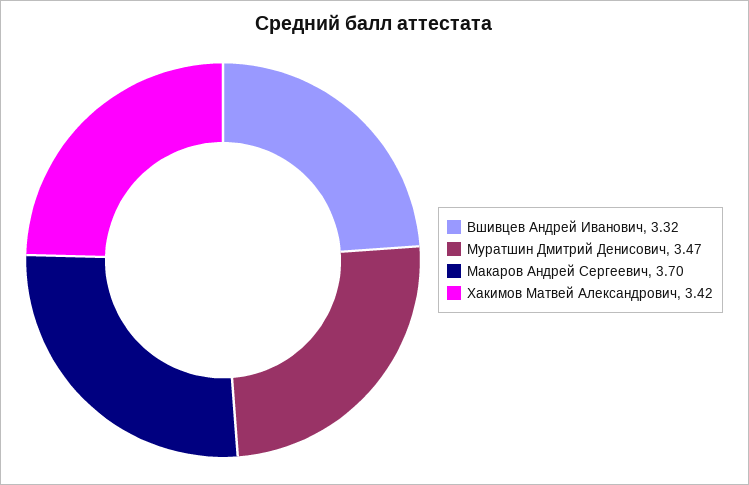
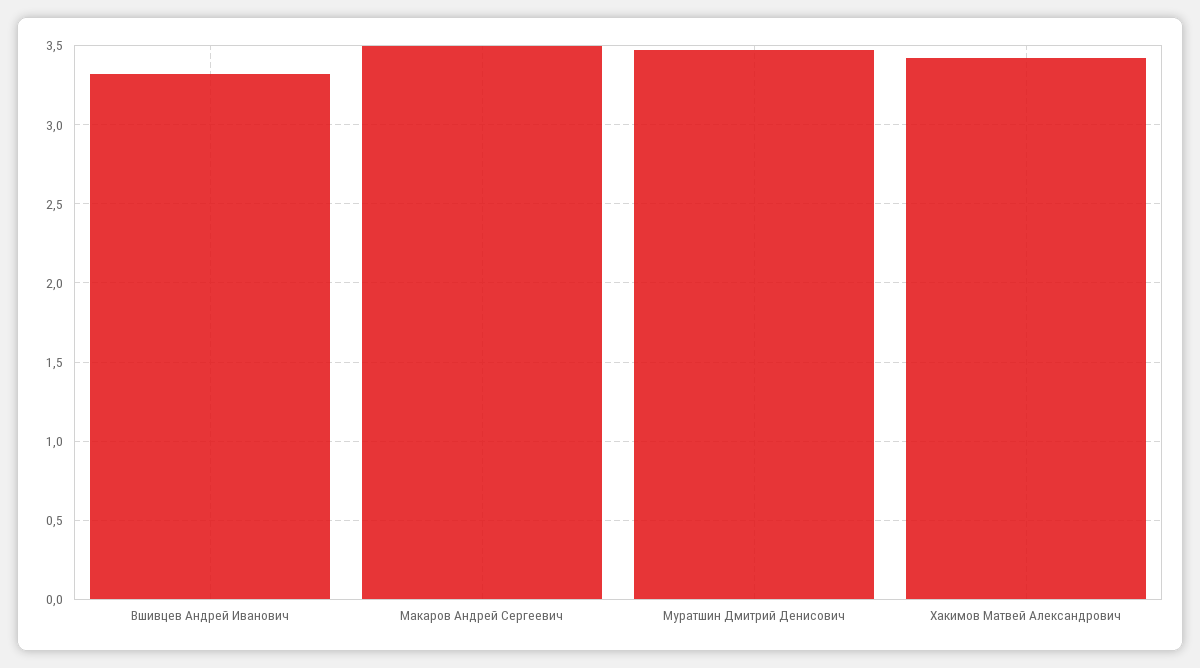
Макаров Андрей Сергеевич: 3.7 -> 3.5

